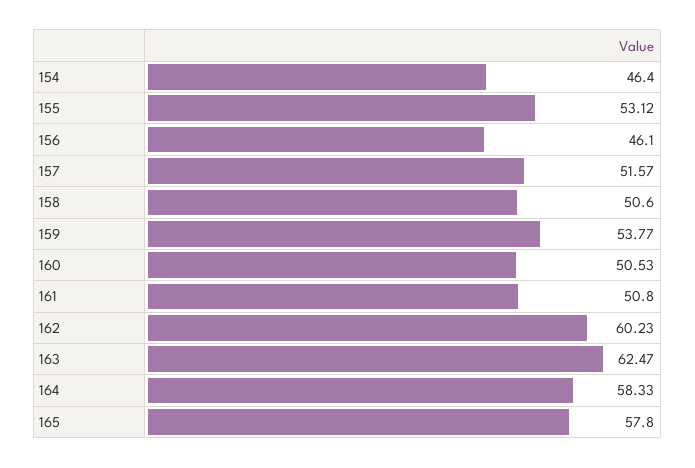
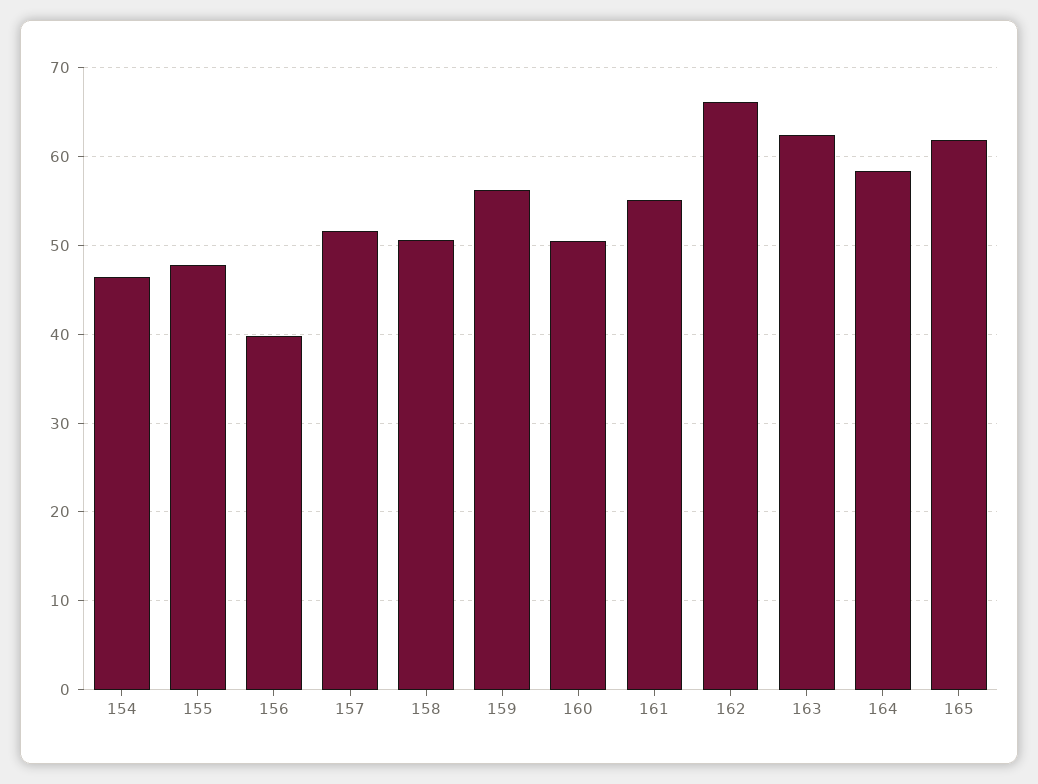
155: 53.12 -> 48
156: 46.1 -> 40
159: 53.77 -> 56
161: 50.8 -> 55
162: 60.23 -> 66
165: 57.8 -> 62

